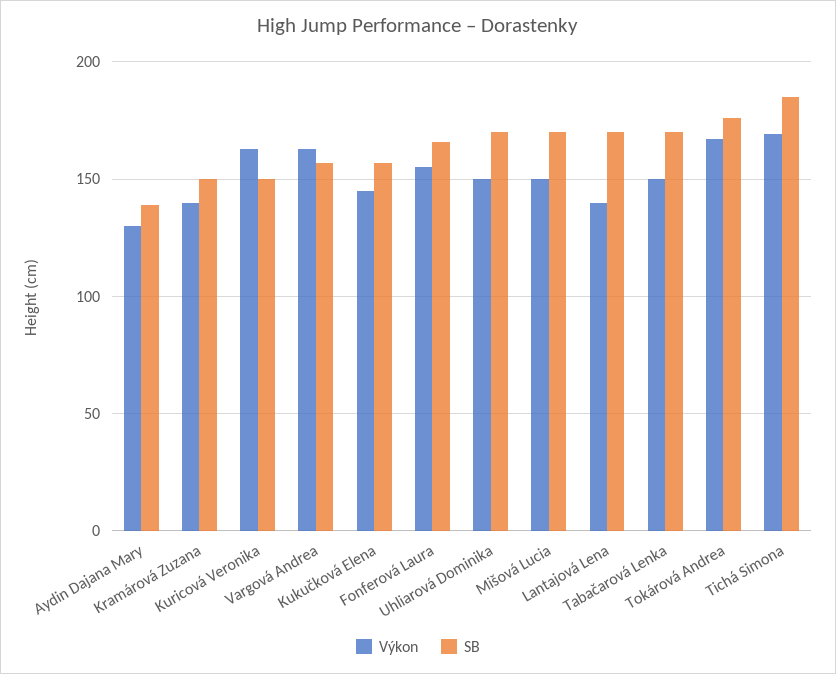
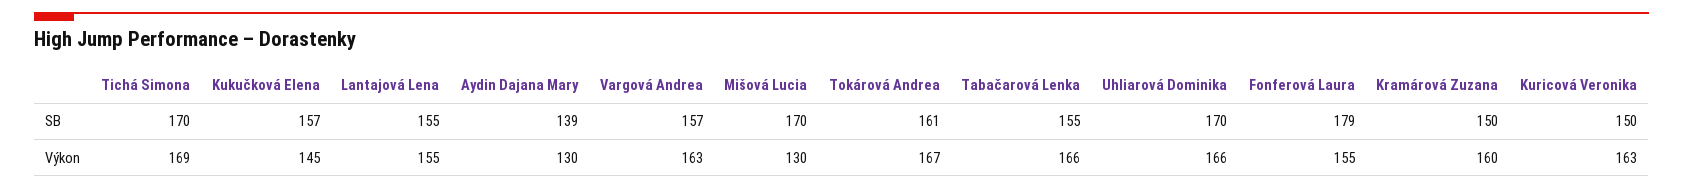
Výkon, Kramárová Zuzana: 140 -> 160
SB, Fonferová Laura: 165 -> 179
Výkon, Uhliarová Dominika: 150 -> 166
Výkon, Mišová Lucia: 150 -> 130
Výkon, Lantajová Lena: 140 -> 155
SB, Lantajová Lena: 170 -> 155
Výkon, Tabačarová Lenka: 150 -> 166
SB, Tabačarová Lenka: 170 -> 155
SB, Tokárová Andrea: 175 -> 161
SB, Tichá Simona: 185 -> 170

